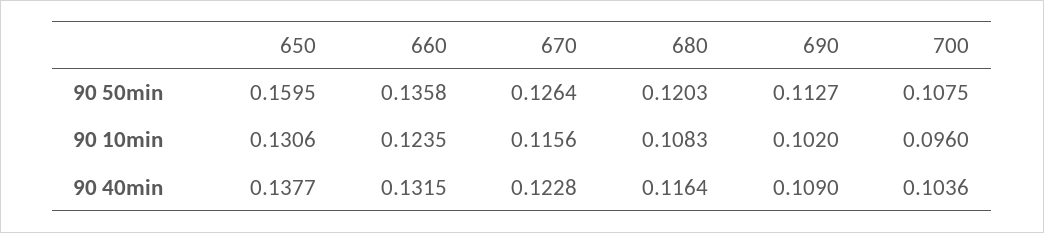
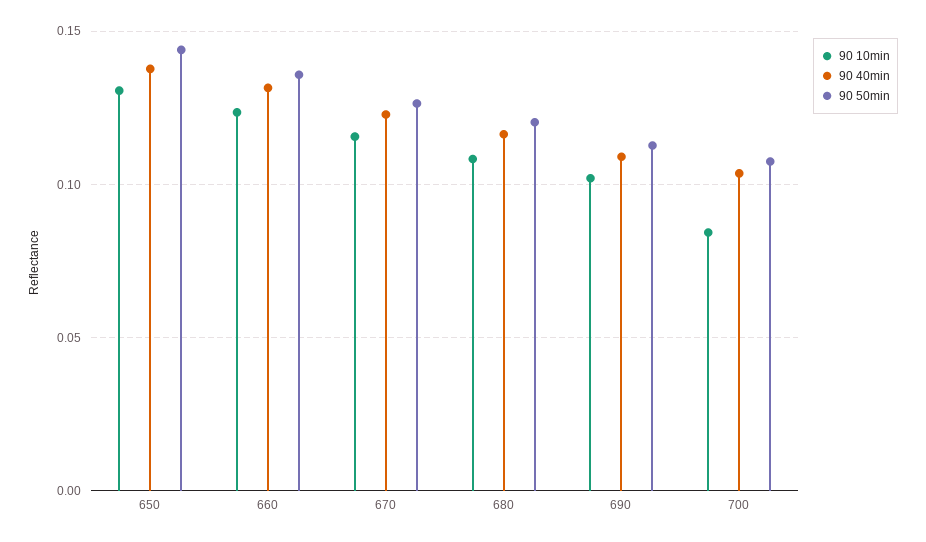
90 50min, 650: 0.1595 -> 0.145
90 10min, 700: 0.096 -> 0.085

